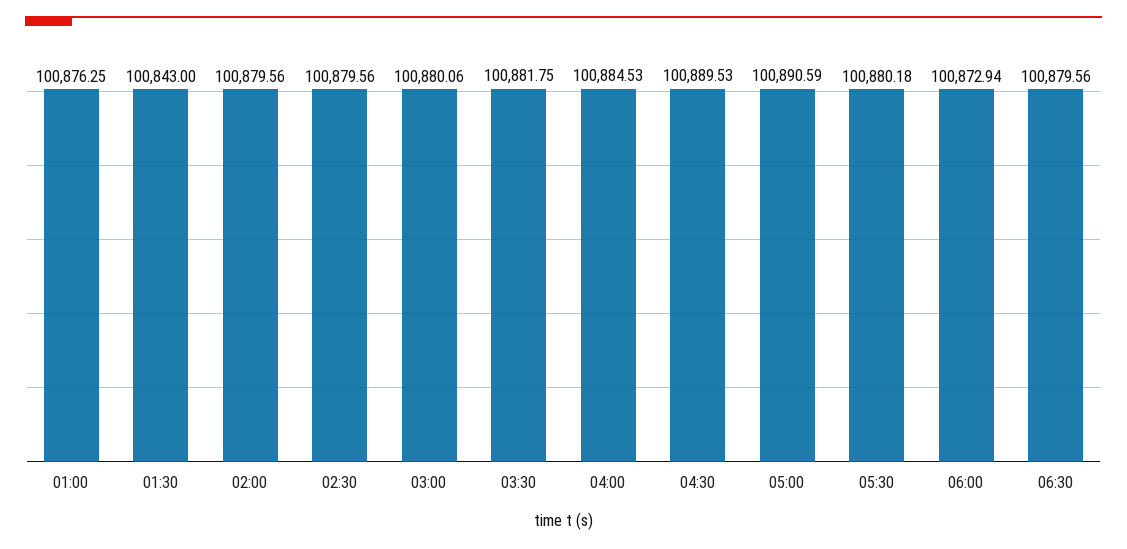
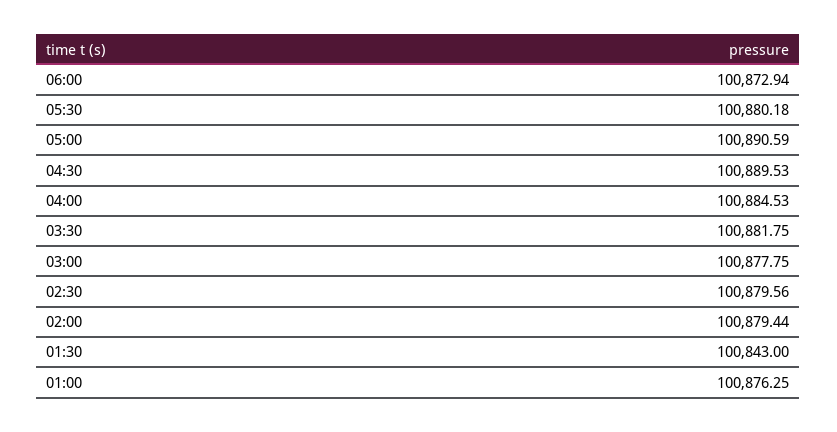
02:00: 100879.56 -> 100879.44
03:00: 100880.06 -> 100877.75
06:30: 100879.56 -> none

